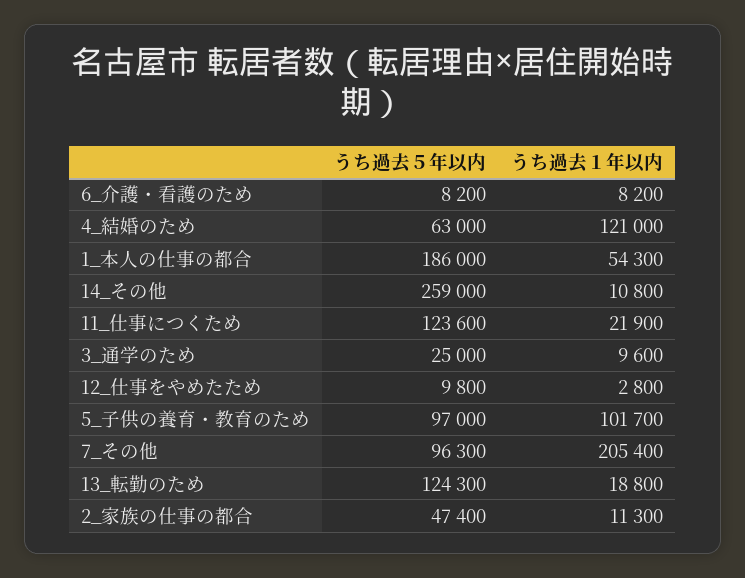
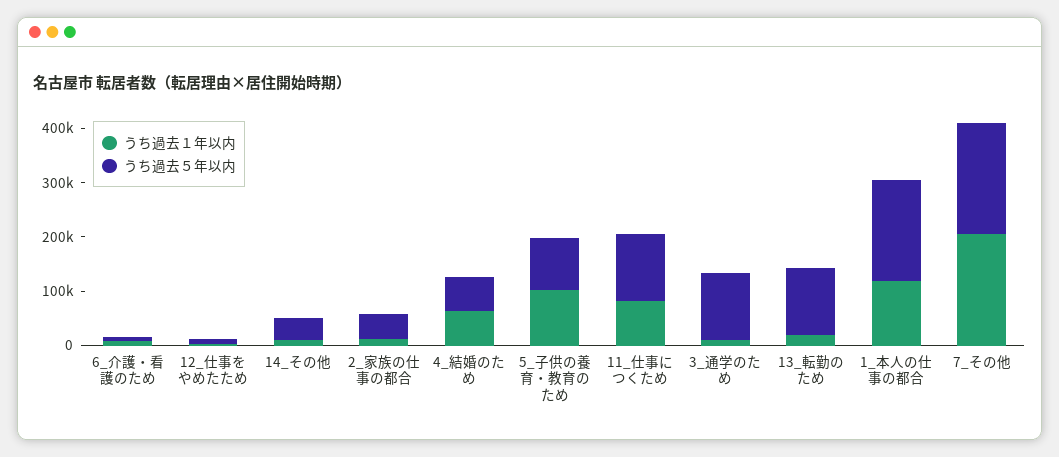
うち過去１年以内, 4_結婚のため: 121000 -> 60000
うち過去１年以内, 1_本人の仕事の都合: 54300 -> 120000
うち過去５年以内, 14_その他: 259000 -> 40000
うち過去１年以内, 11_仕事につくため: 21900 -> 80000
うち過去５年以内, 3_通学のため: 25000 -> 120000
うち過去５年以内, 7_その他: 96300 -> 200000

